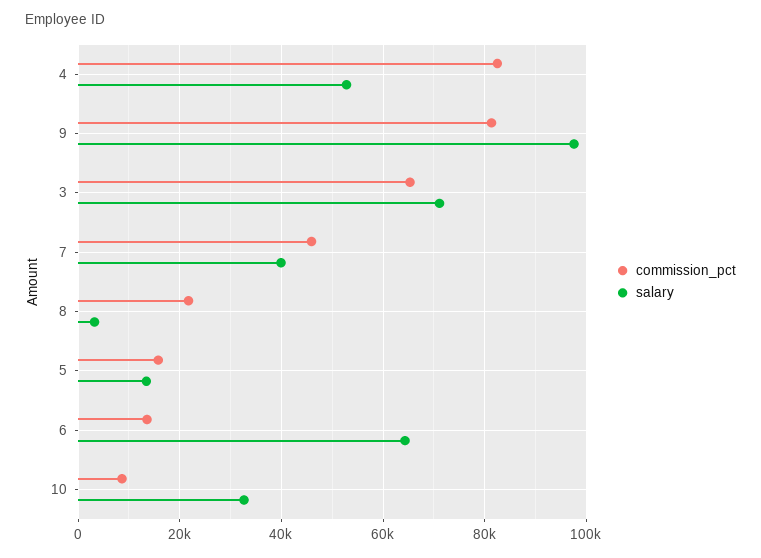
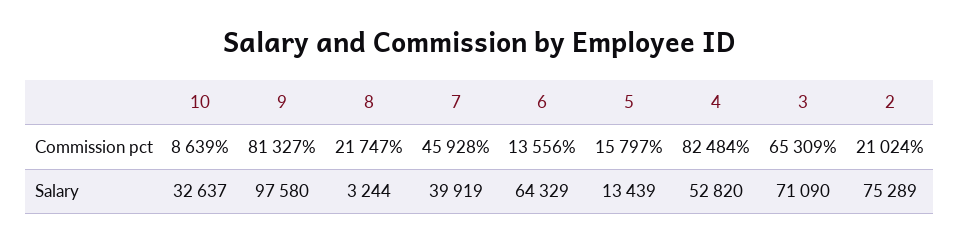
commission_pct, 2: none -> 21024
salary, 2: none -> 75289

